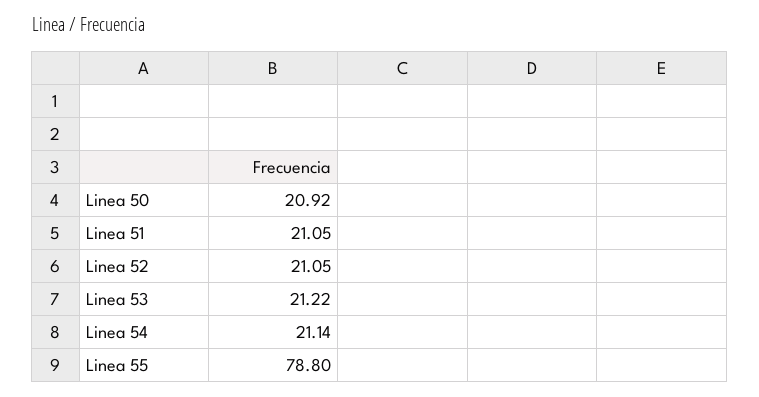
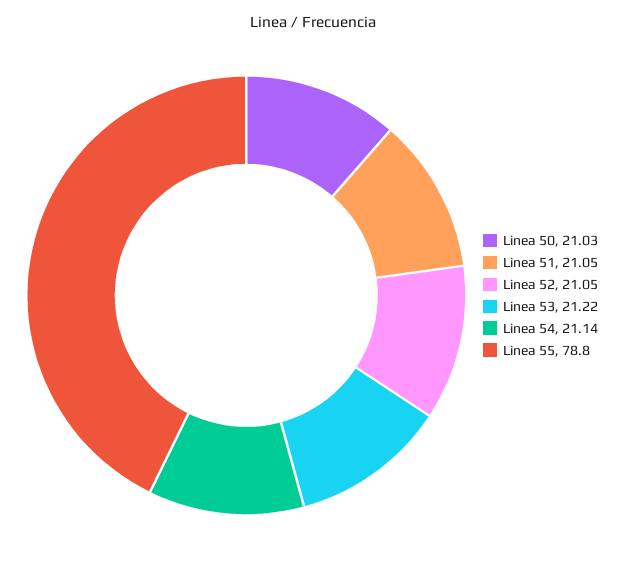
Linea 50: 20.92 -> 21.03

